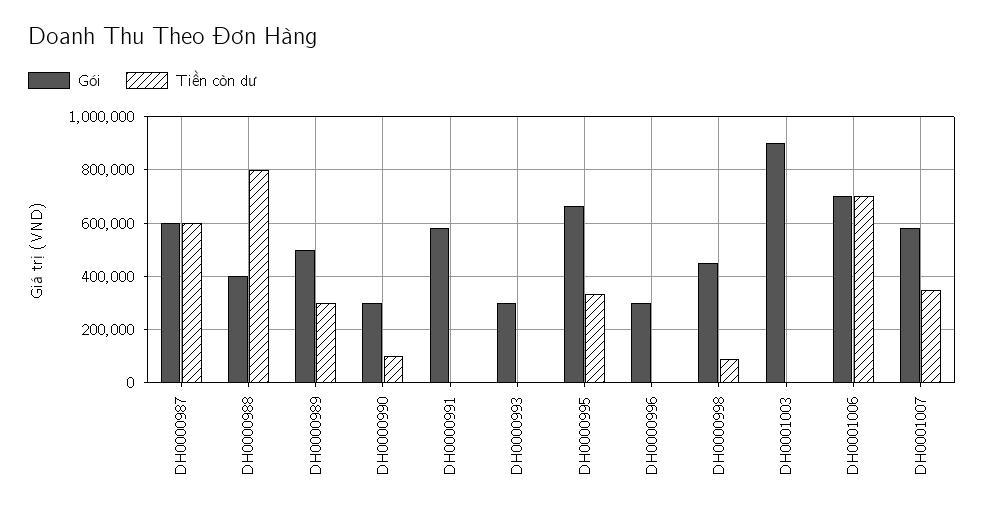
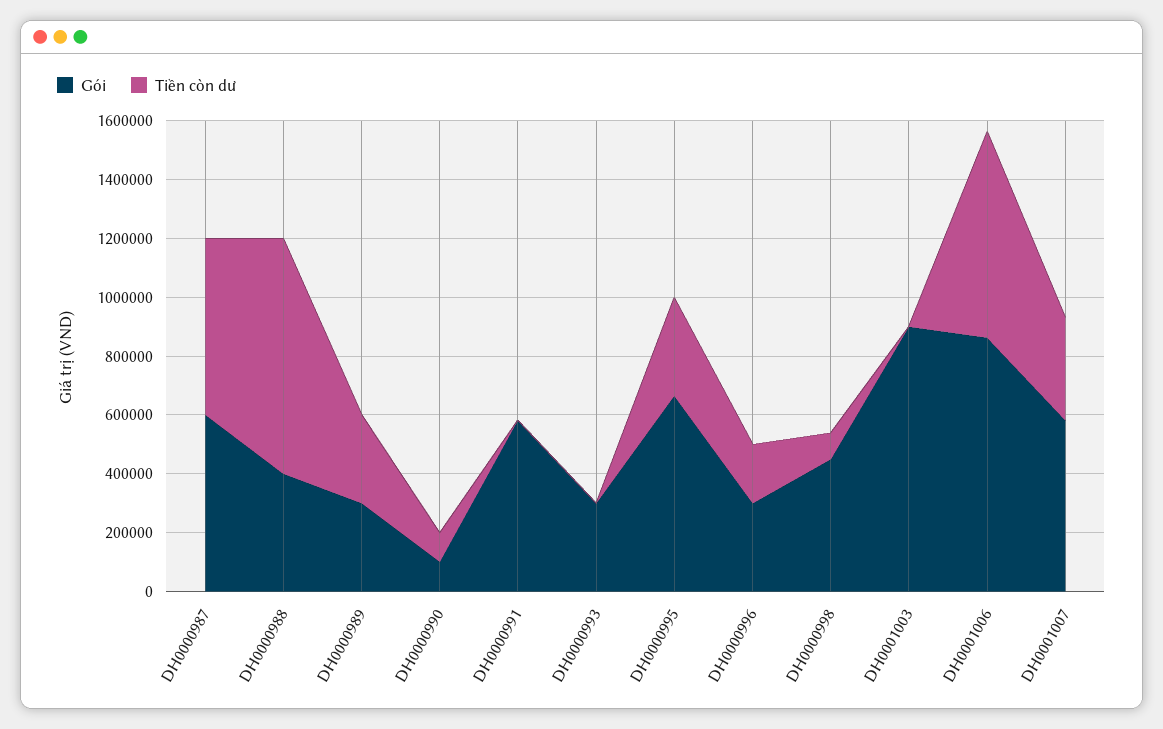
Gói, DH0000989: 500000 -> 300000
Gói, DH0000990: 300000 -> 100000
Tiền còn dư, DH0000996: 0 -> 200000
Gói, DH0001006: 700000 -> 850000

